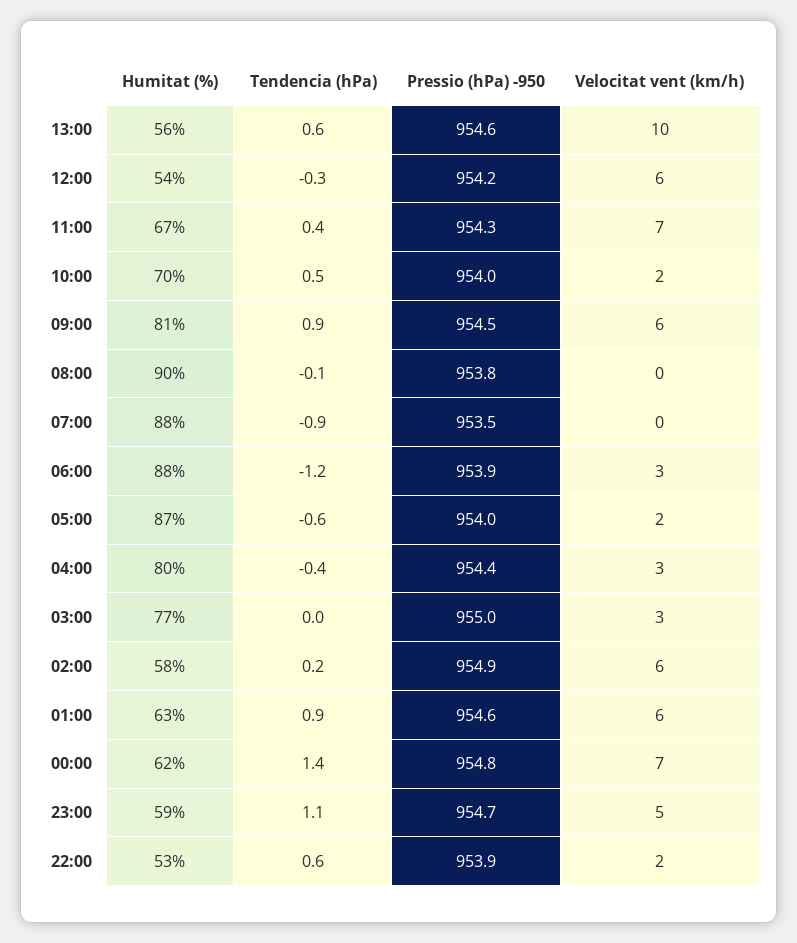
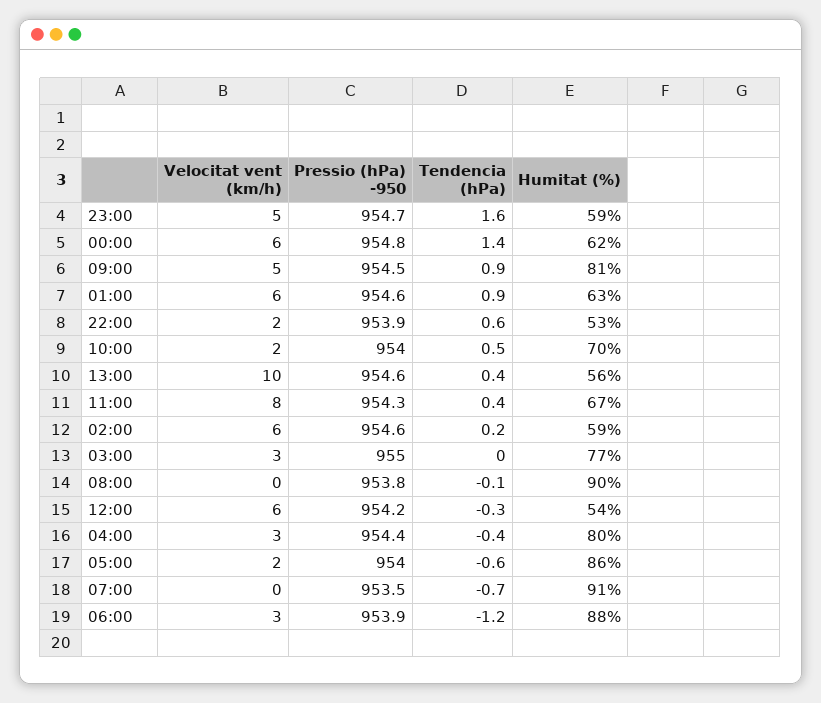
Tendencia (hPa), 13:00: 0.6 -> 0.4
Velocitat vent (km/h), 11:00: 7 -> 8
Velocitat vent (km/h), 09:00: 6 -> 5
Humitat (%), 07:00: 88 -> 91
Tendencia (hPa), 07:00: -0.9 -> -0.7
Humitat (%), 05:00: 87 -> 86
Humitat (%), 02:00: 58 -> 59
Pressio (hPa) -950, 02:00: 954.9 -> 954.6
Velocitat vent (km/h), 00:00: 7 -> 6
Tendencia (hPa), 23:00: 1.1 -> 1.6

